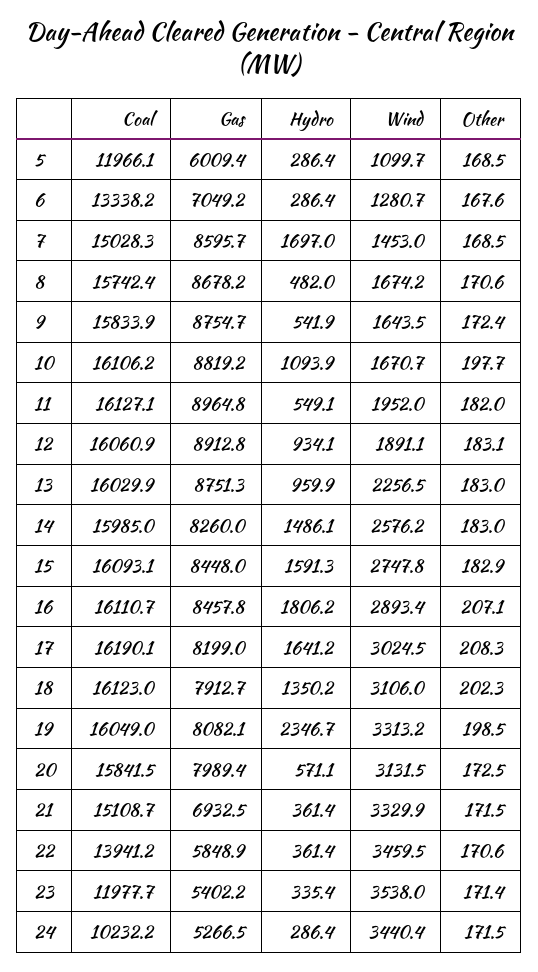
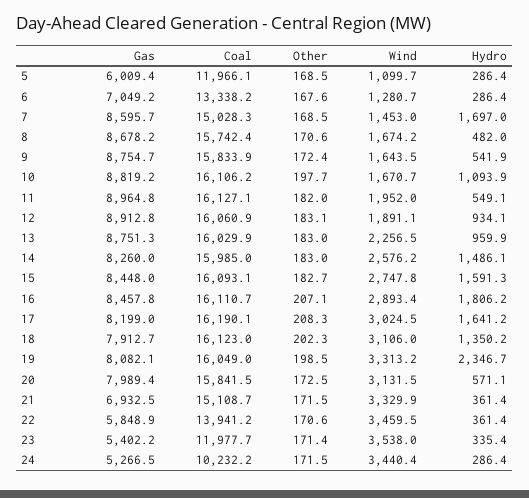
Other, 15: 182.9 -> 182.7

